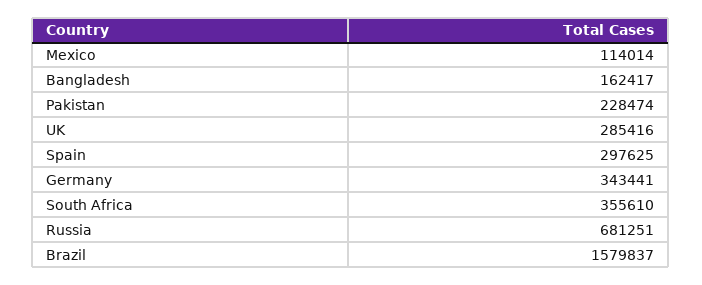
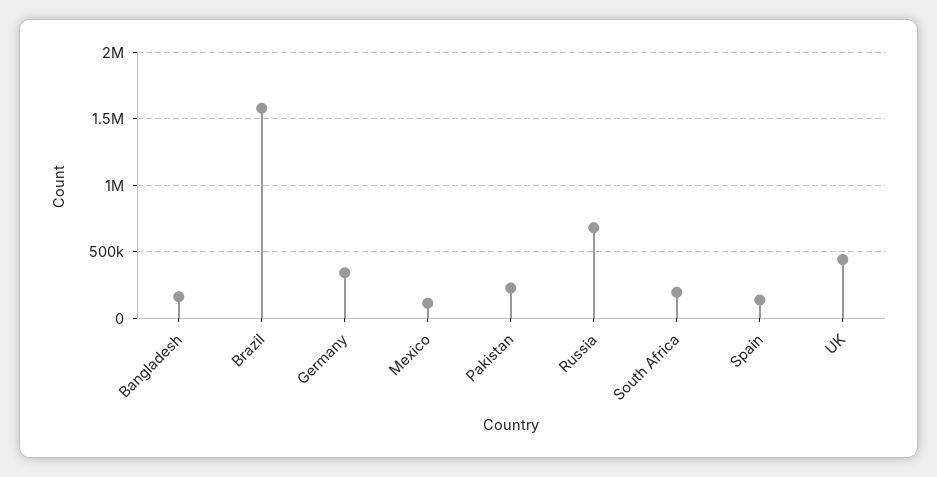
UK: 285416 -> 450000
Spain: 297625 -> 150000
South Africa: 355610 -> 200000

